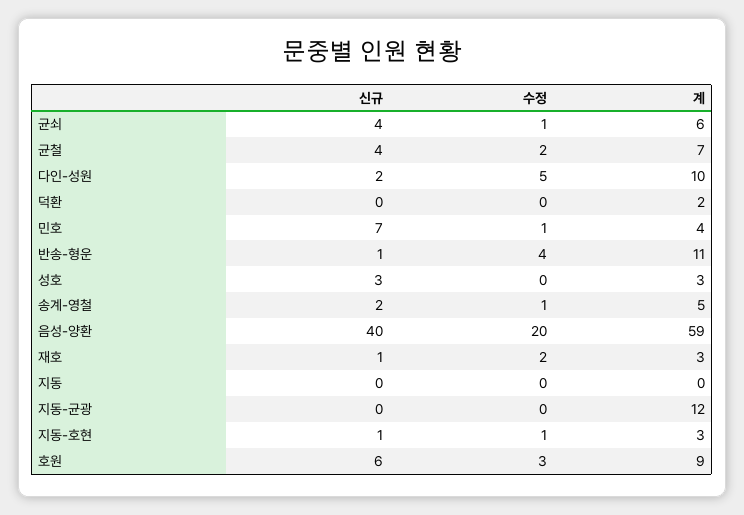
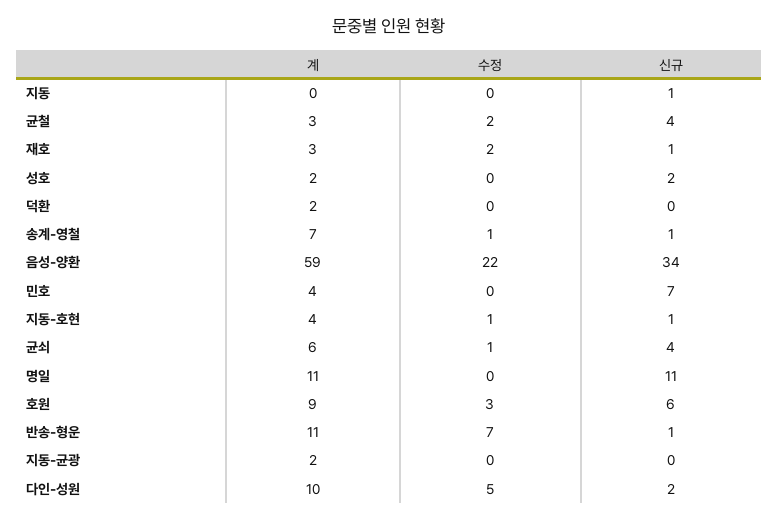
계, 균철: 7 -> 3
수정, 민호: 1 -> 0
수정, 반송-형운: 4 -> 7
신규, 성호: 3 -> 2
계, 성호: 3 -> 2
신규, 송계-영철: 2 -> 1
계, 송계-영철: 5 -> 7
신규, 음성-양환: 40 -> 34
수정, 음성-양환: 20 -> 22
신규, 지동: 0 -> 1
계, 지동-균광: 12 -> 2
계, 지동-호현: 3 -> 4
계, 명일: none -> 11
수정, 명일: none -> 0
신규, 명일: none -> 11

